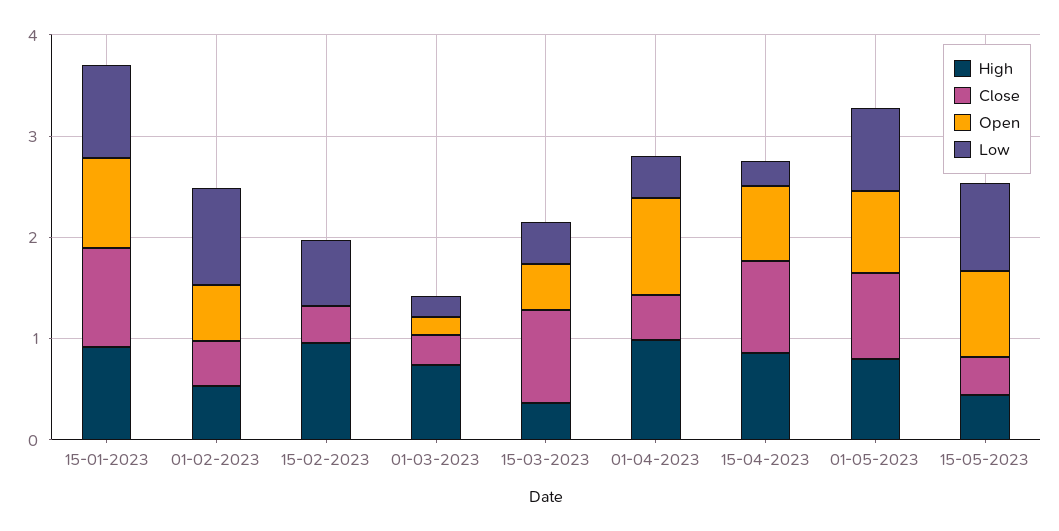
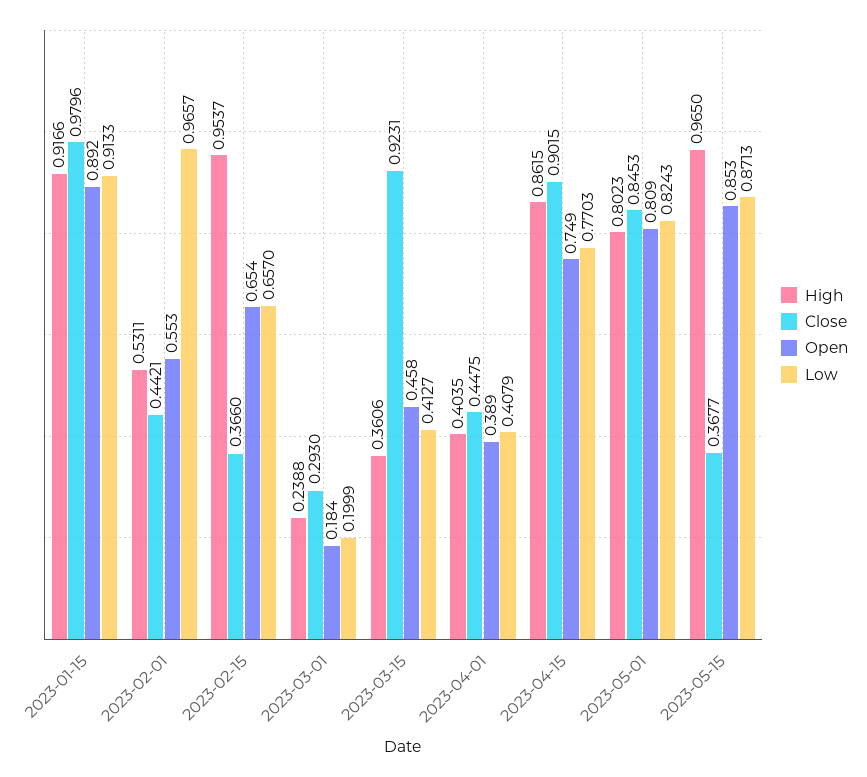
Open, 15-02-2023: 0 -> 0.654
High, 01-03-2023: 0.8 -> 0.2388
High, 01-04-2023: 1 -> 0.4035
Open, 01-04-2023: 1 -> 0.389
Low, 15-04-2023: 0.2 -> 0.7703
High, 15-05-2023: 0.4 -> 0.965

